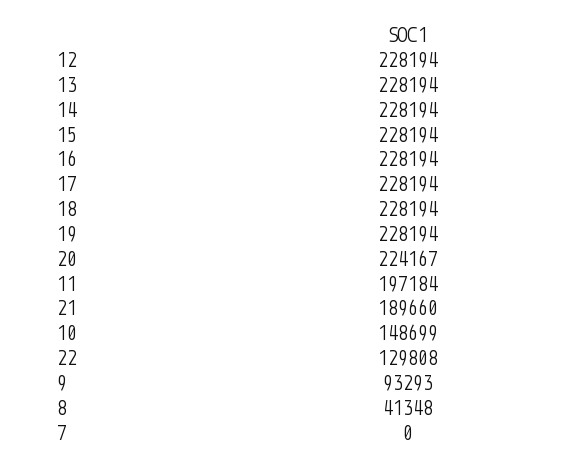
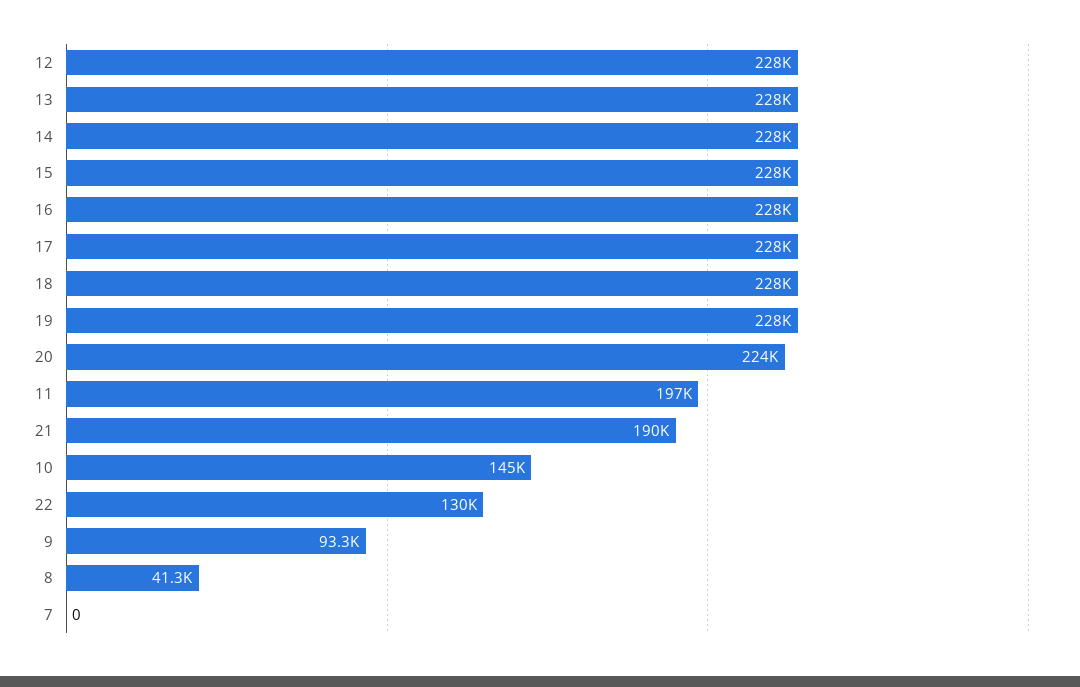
10: 148699 -> 145000

